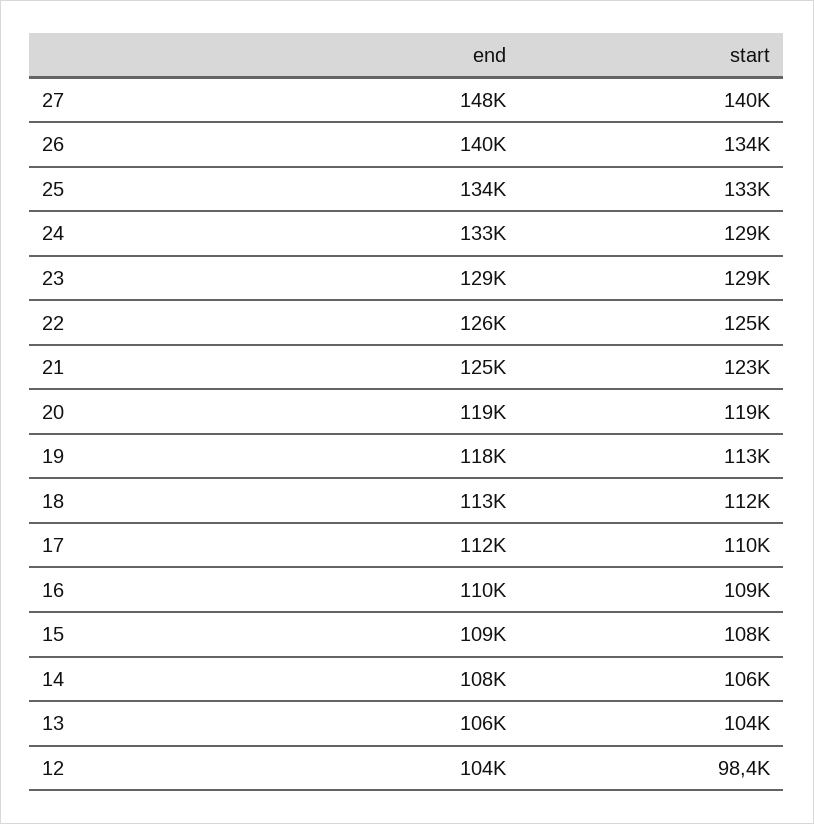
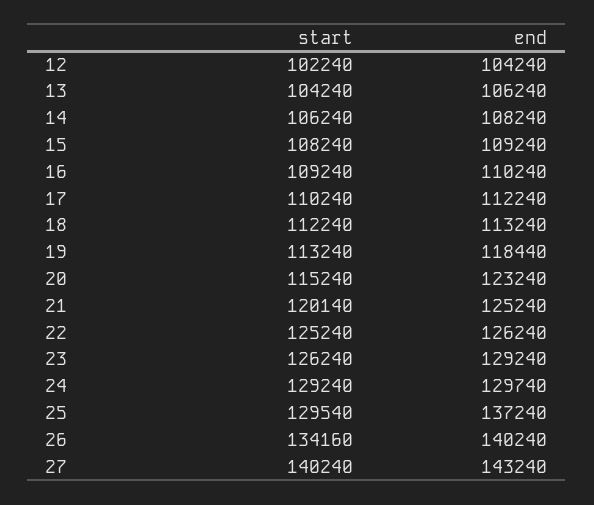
end, 27: 148000 -> 143240
end, 25: 134000 -> 137240
start, 25: 133000 -> 129540
end, 24: 133000 -> 129740
start, 23: 129000 -> 126240
start, 21: 123000 -> 120140
end, 20: 119000 -> 123240
start, 20: 119000 -> 115240
start, 12: 98400 -> 102240

